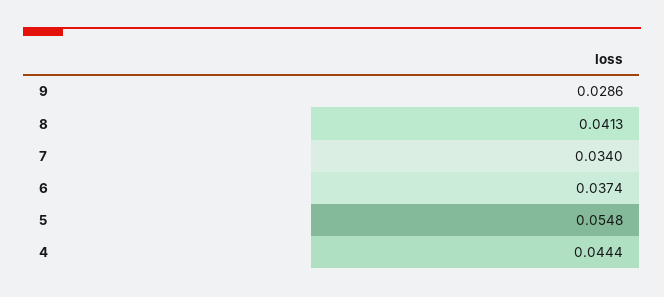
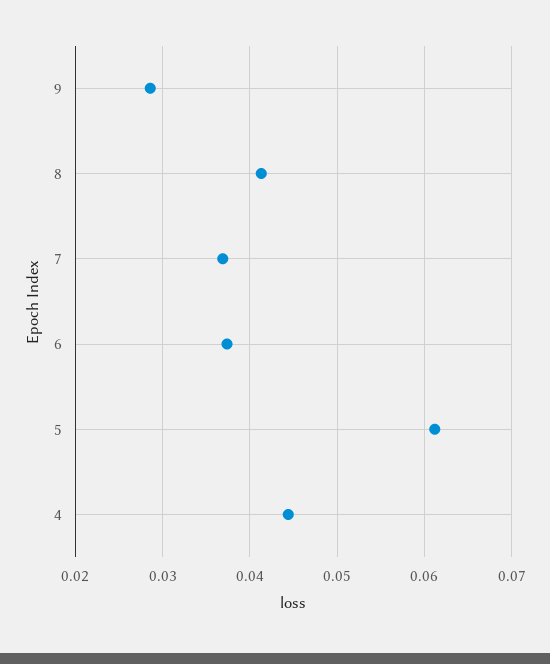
7: 0.034 -> 0.037
5: 0.0548 -> 0.061

